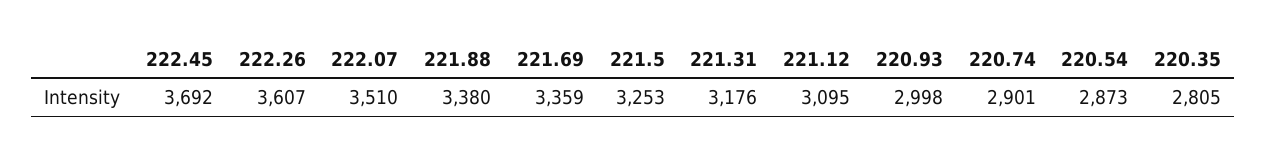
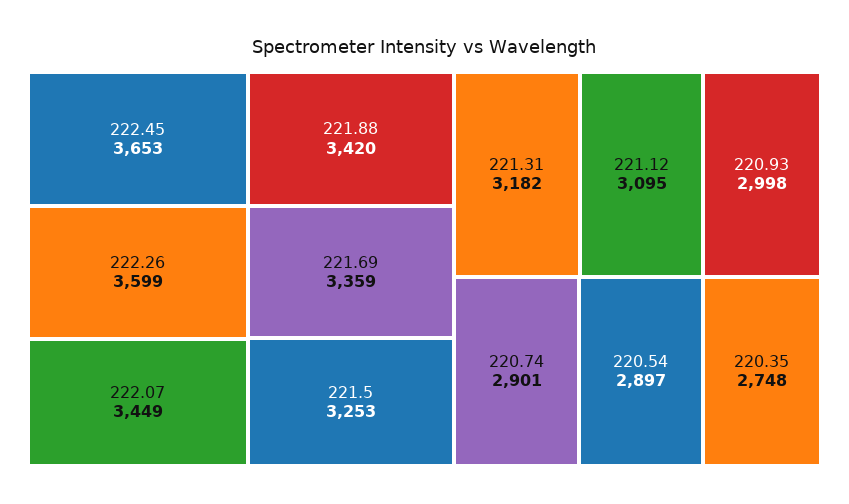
222.45: 3692 -> 3653
222.26: 3607 -> 3599
222.07: 3510 -> 3449
221.88: 3380 -> 3420
221.31: 3176 -> 3182
220.54: 2873 -> 2897
220.35: 2805 -> 2748

